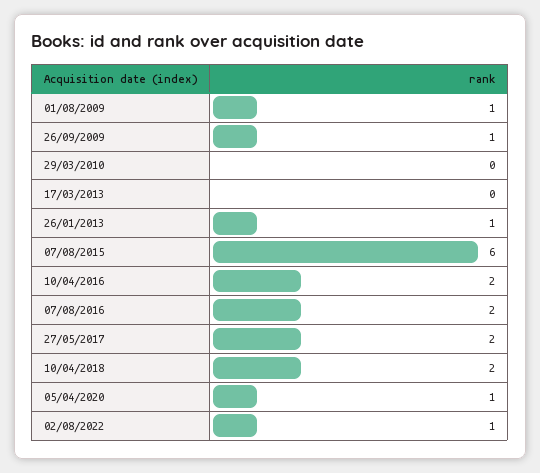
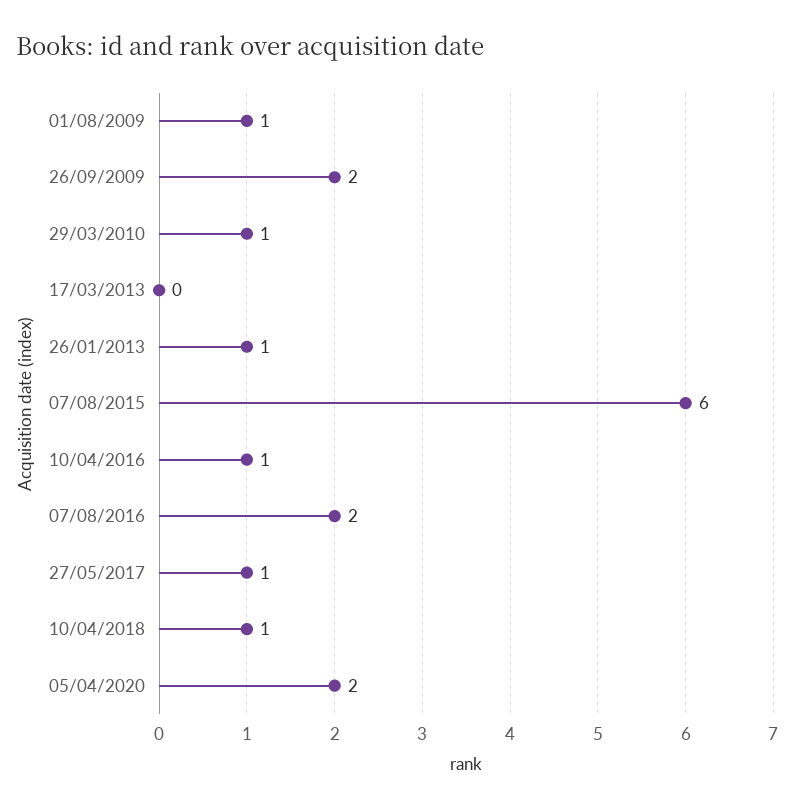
26/09/2009: 1 -> 2
29/03/2010: 0 -> 1
10/04/2016: 2 -> 1
27/05/2017: 2 -> 1
10/04/2018: 2 -> 1
05/04/2020: 1 -> 2
02/08/2022: 1 -> none

